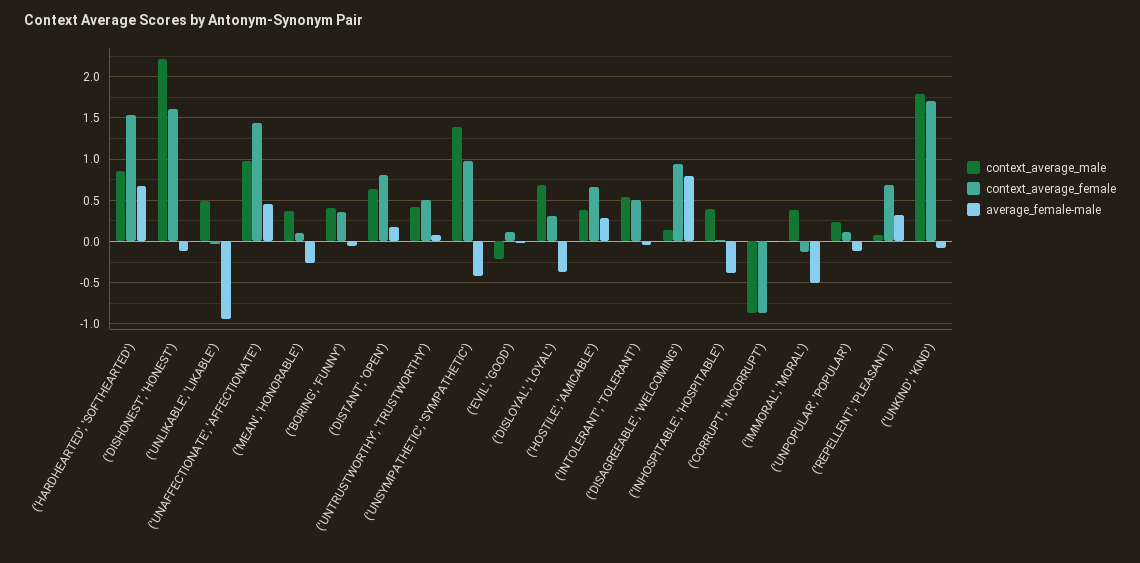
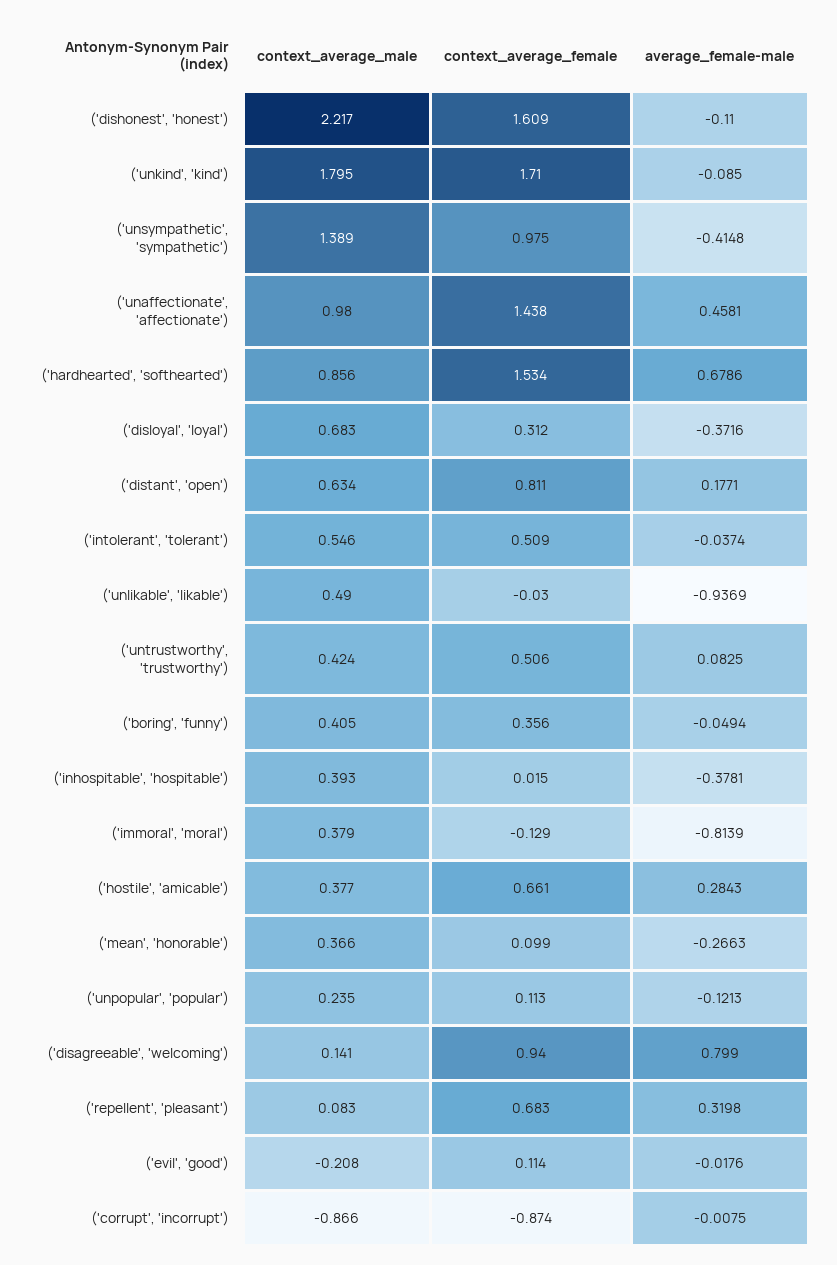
average_female-male, ('IMMORAL', 'MORAL'): -0.5 -> -0.8139

